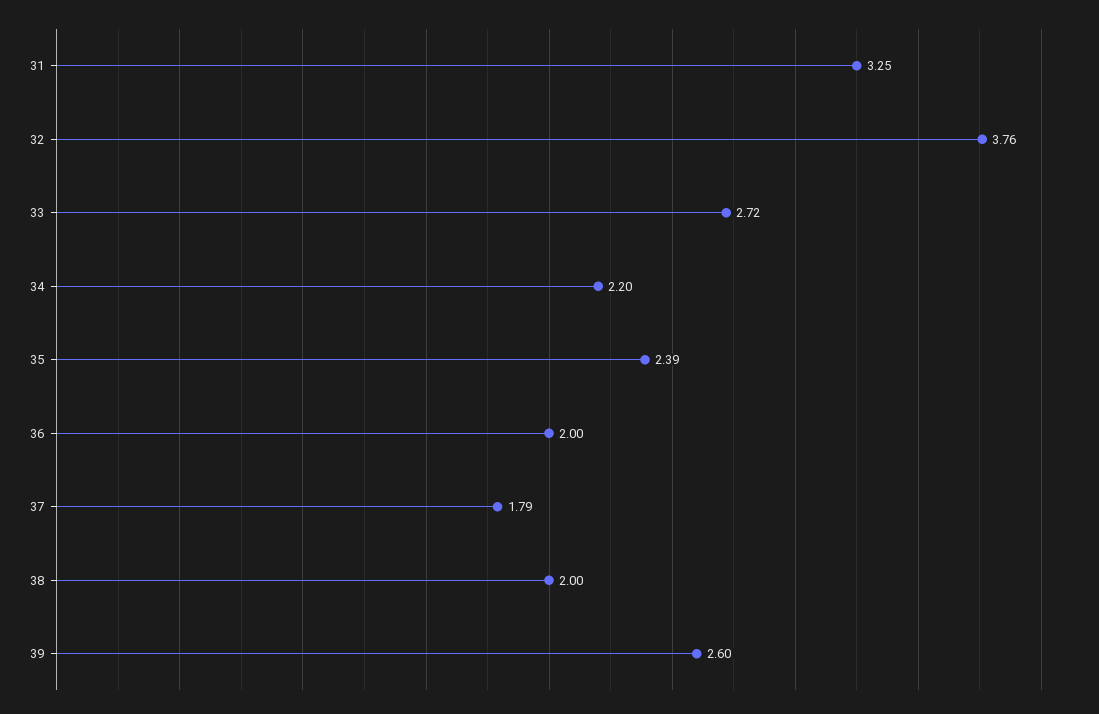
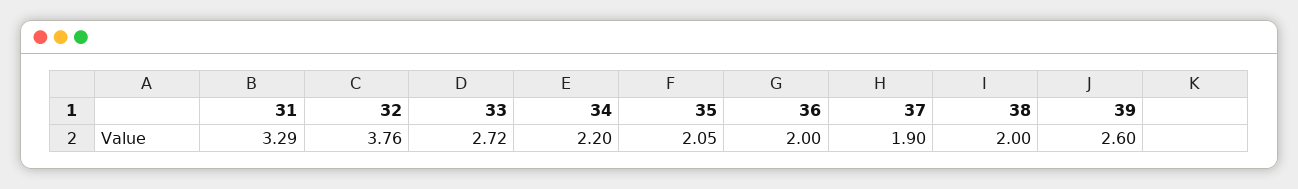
31: 3.25 -> 3.29
35: 2.39 -> 2.05
37: 1.79 -> 1.9

